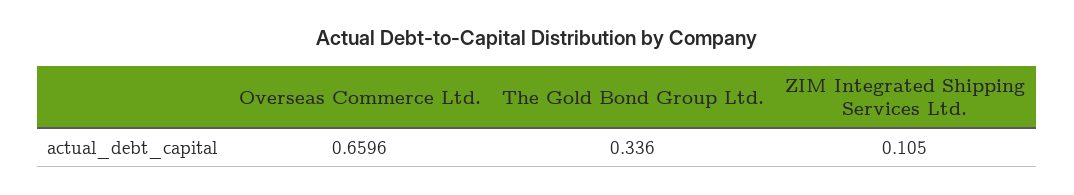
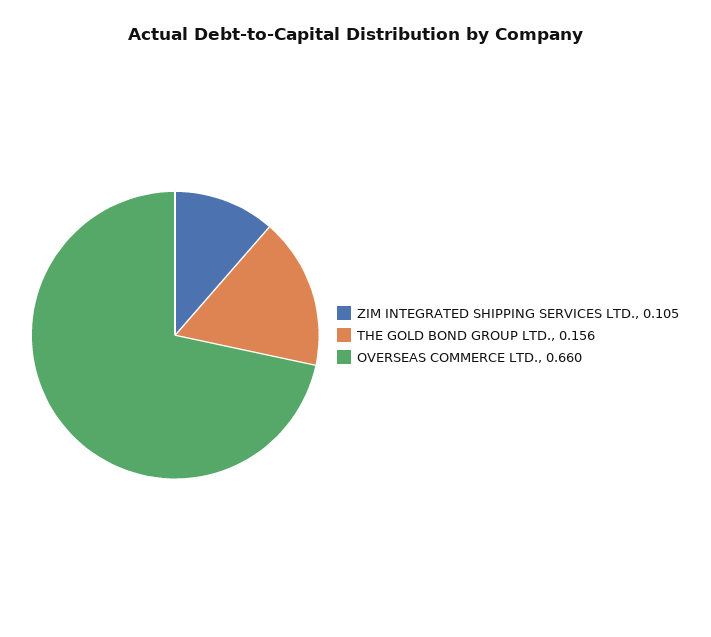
The Gold Bond Group Ltd.: 0.336 -> 0.156

